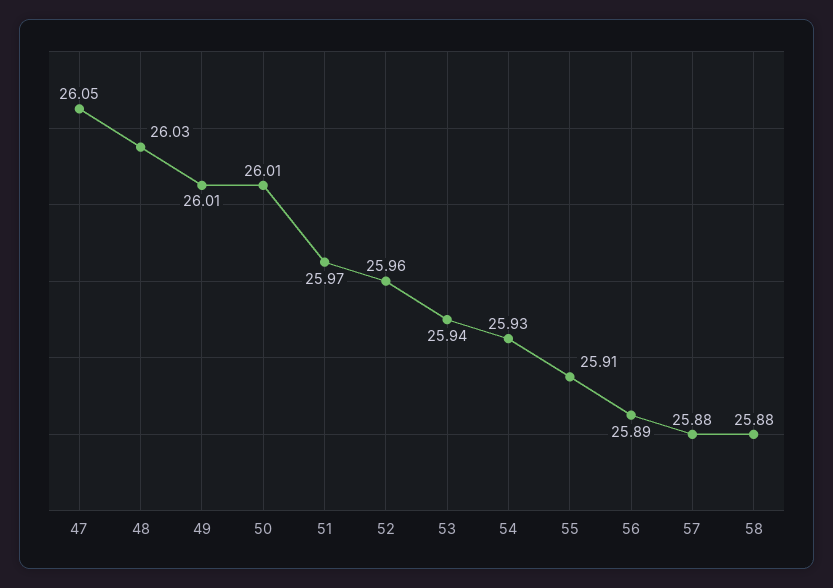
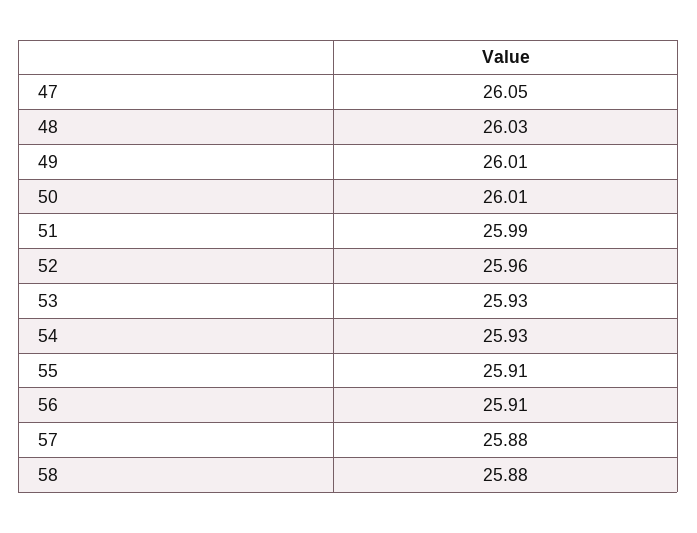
51: 25.97 -> 25.99
53: 25.94 -> 25.93
56: 25.89 -> 25.91

